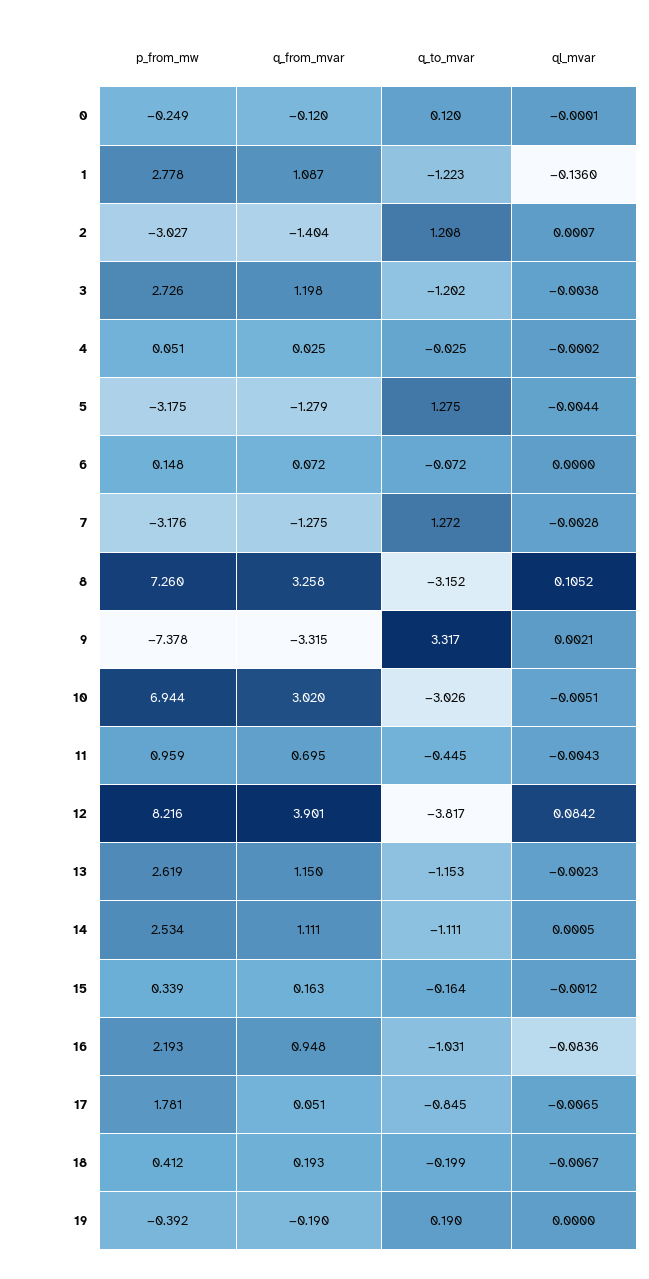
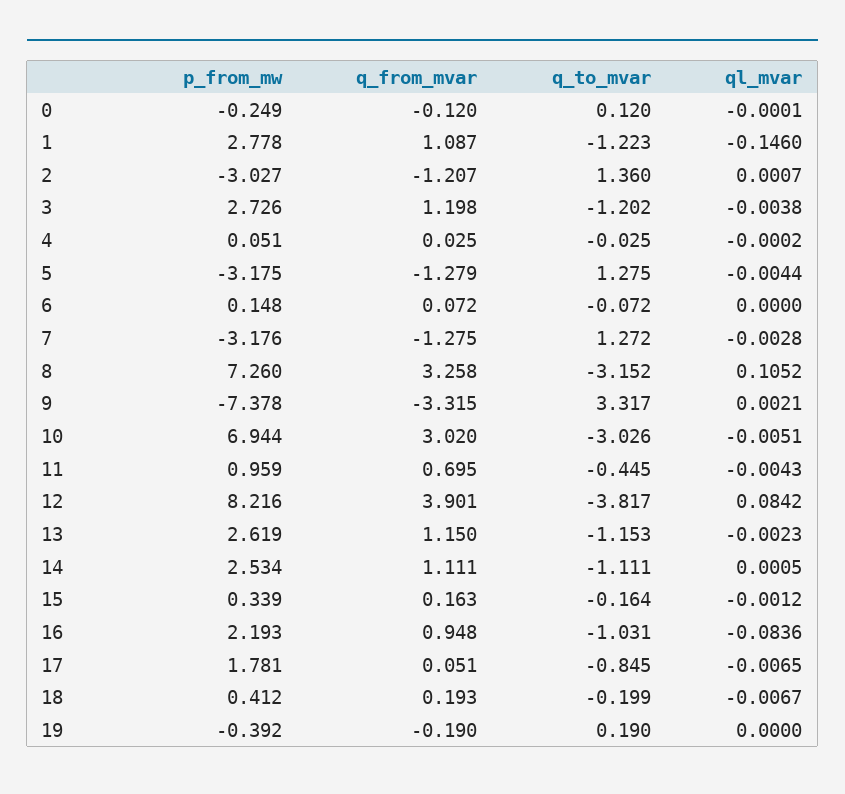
ql_mvar, 1: -0.136 -> -0.146
q_from_mvar, 2: -1.404 -> -1.207
q_to_mvar, 2: 1.208 -> 1.36

